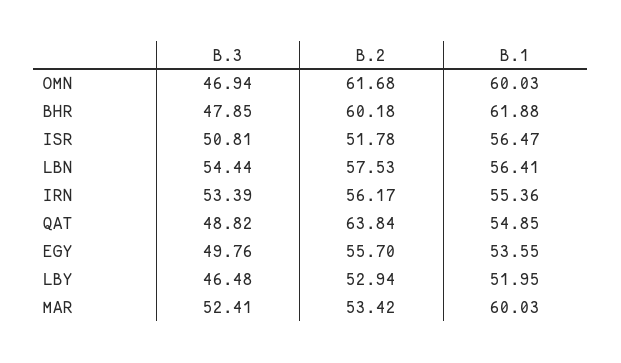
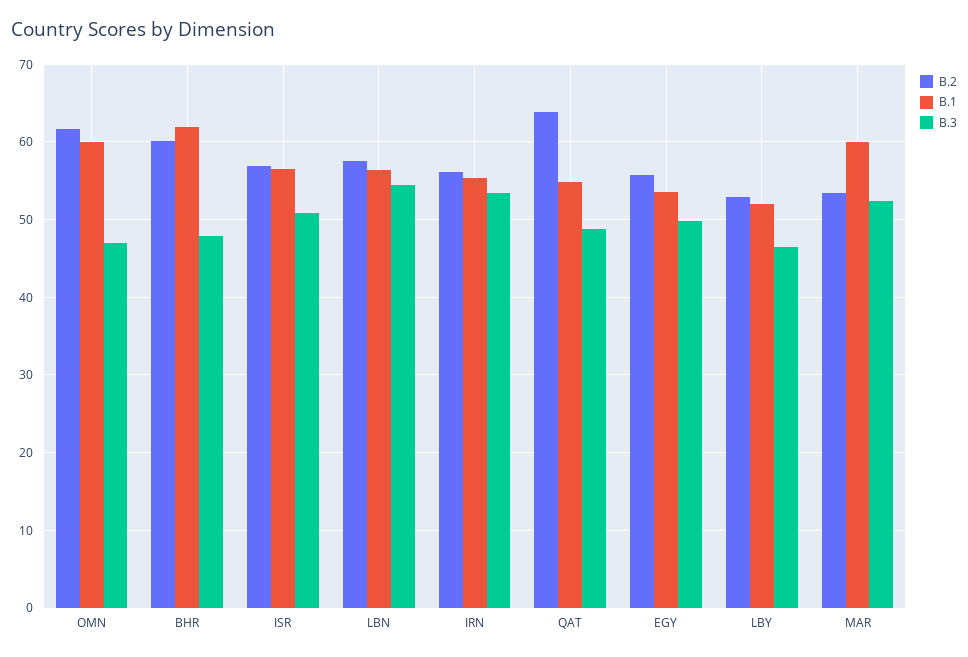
B.2, ISR: 51.78 -> 57

